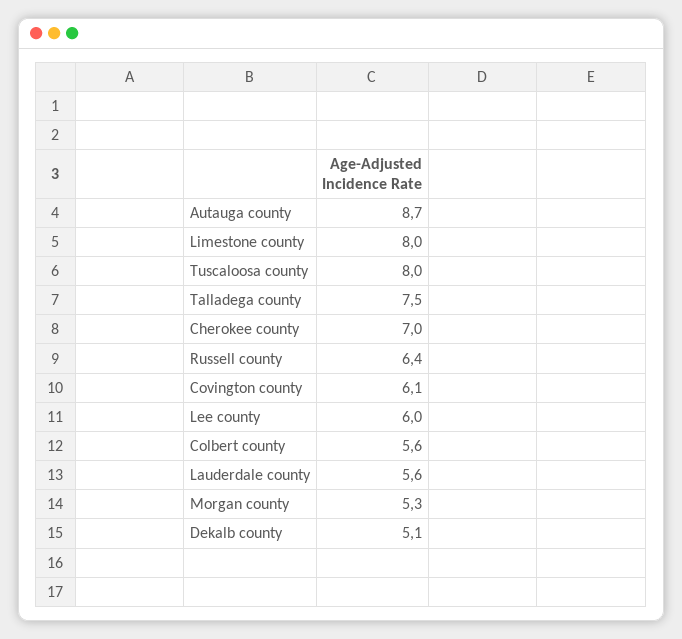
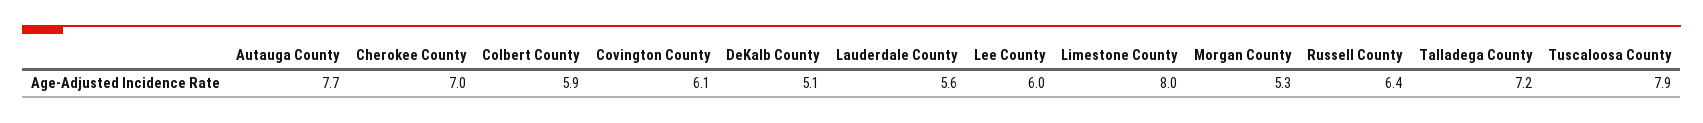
Autauga county: 8.7 -> 7.7
Tuscaloosa county: 8 -> 7.9
Talladega county: 7.5 -> 7.2
Colbert county: 5.6 -> 5.9

